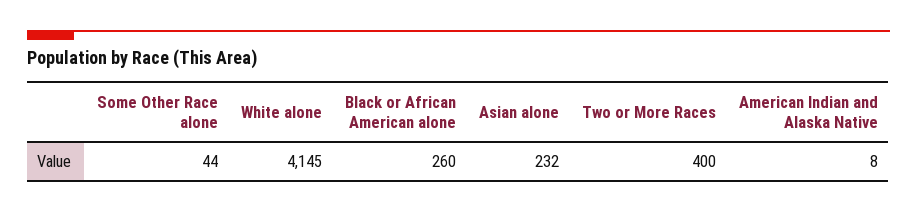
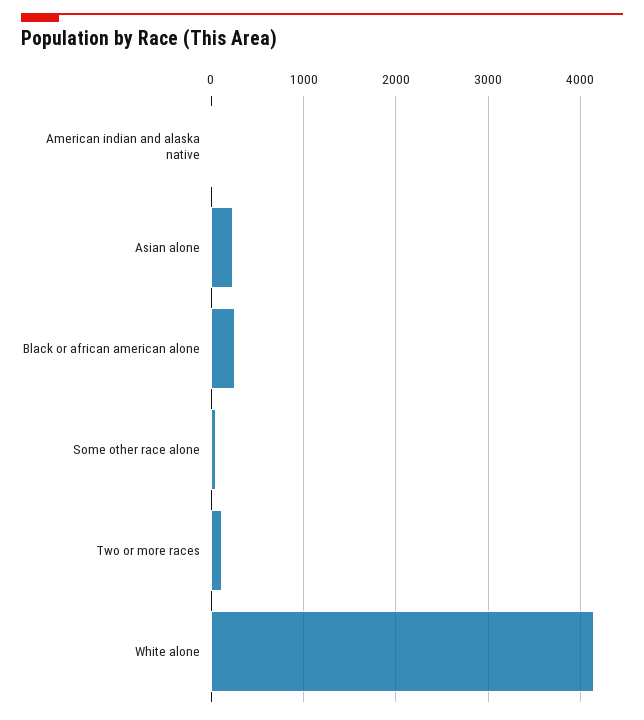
Two or More Races: 400 -> 100

